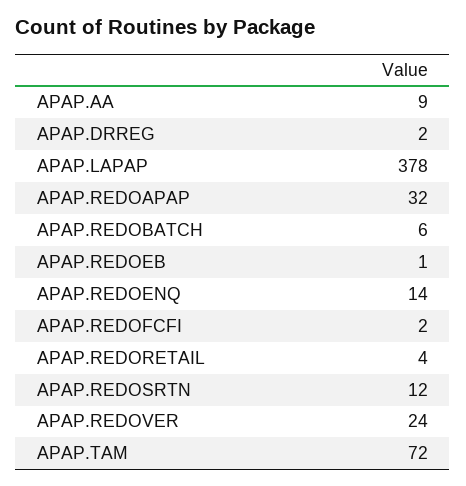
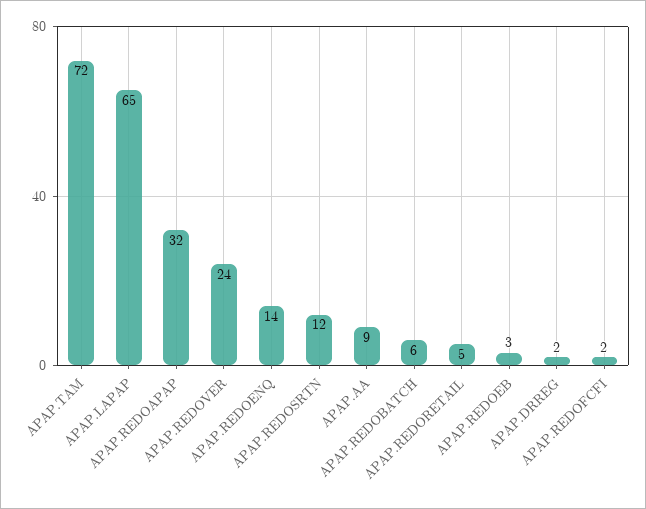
APAP.LAPAP: 378 -> 65
APAP.REDOEB: 1 -> 3
APAP.REDORETAIL: 4 -> 5

